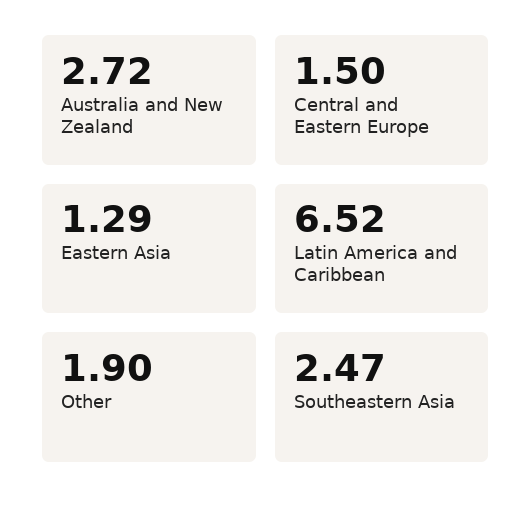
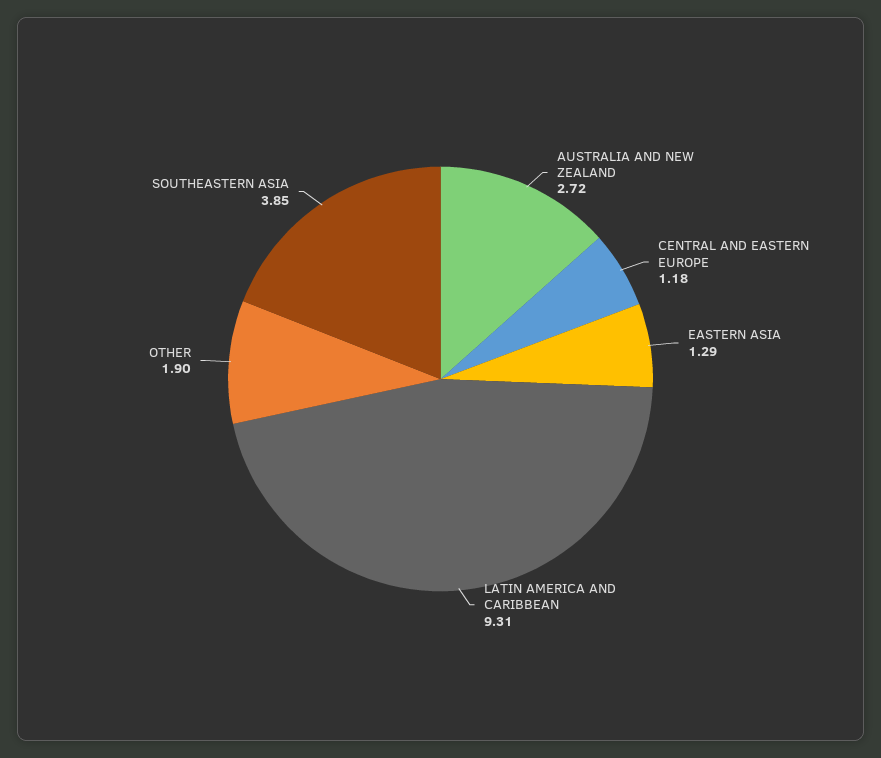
Central and Eastern Europe: 1.5 -> 1.18
Latin America and Caribbean: 6.52 -> 9.31
Southeastern Asia: 2.47 -> 3.85

